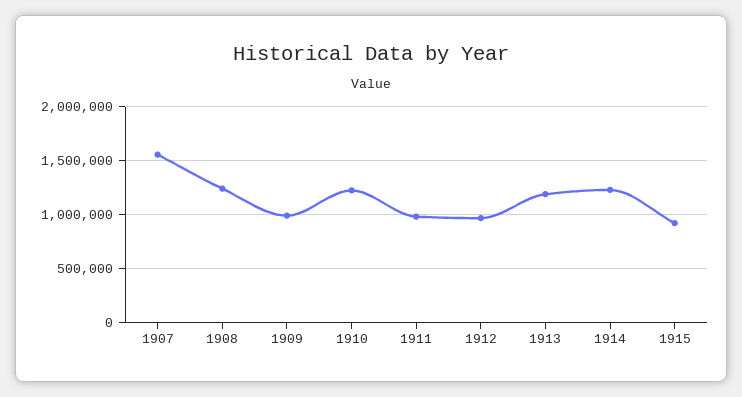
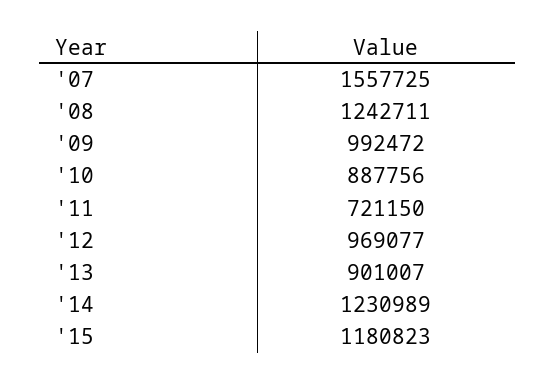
1910: 1200000 -> 887756
1911: 1000000 -> 721150
1913: 1200000 -> 901007
1915: 900000 -> 1180823

